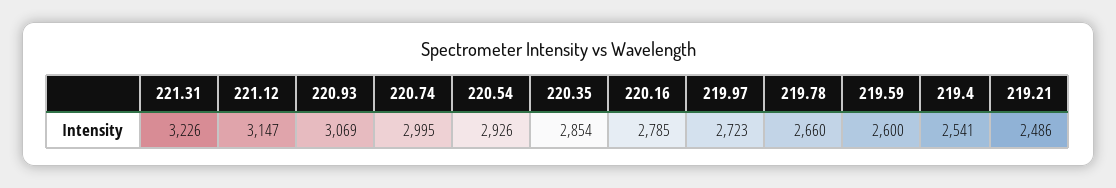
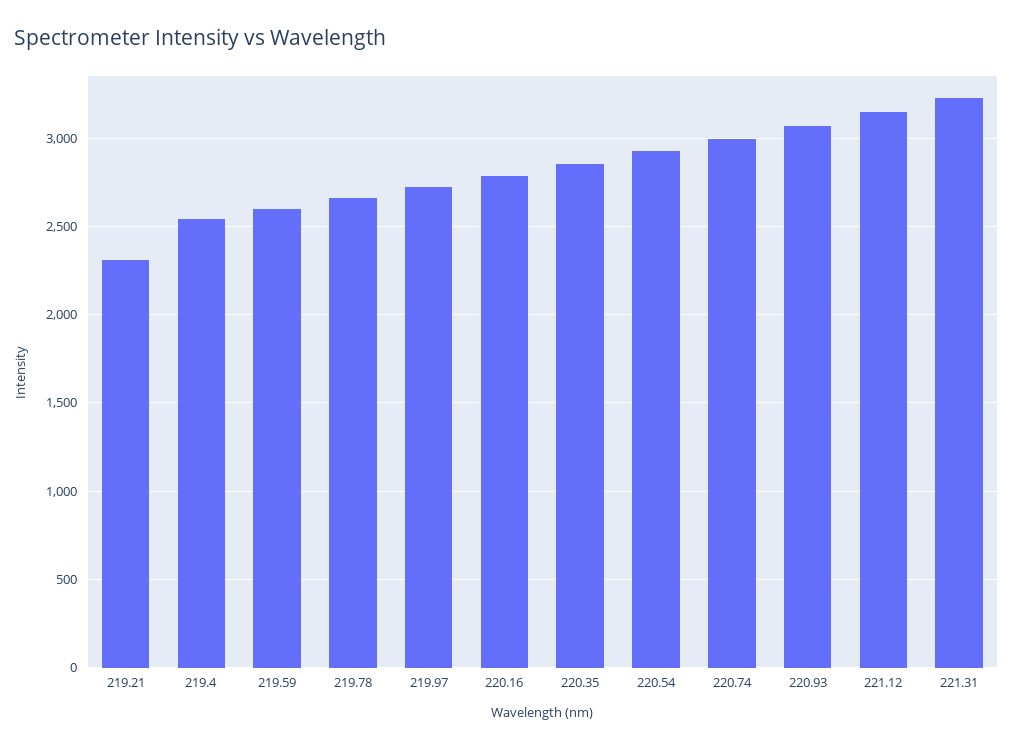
219.21: 2486 -> 2300

